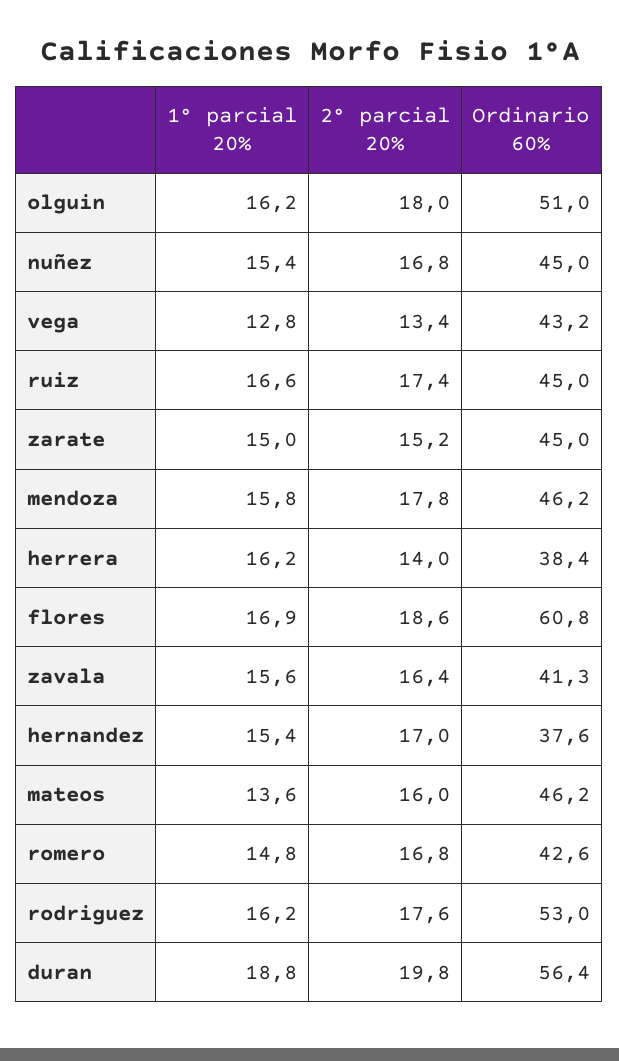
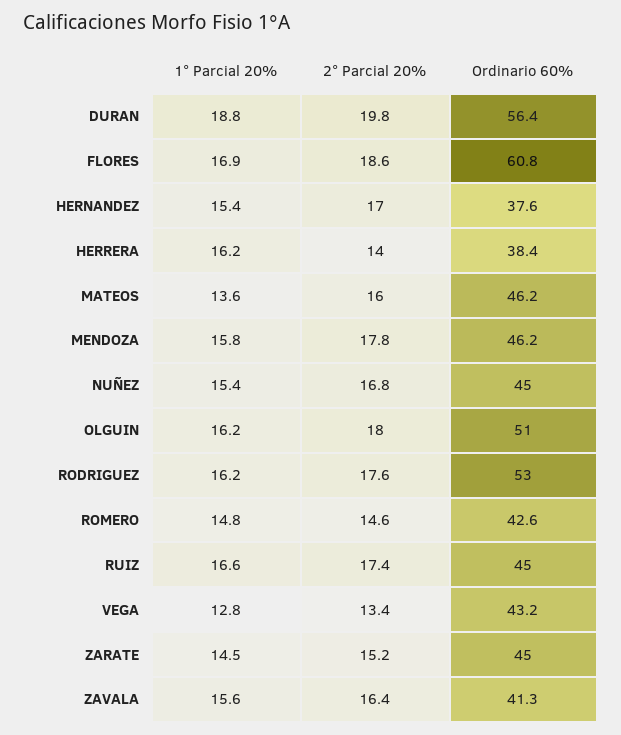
1° parcial 20%, zarate: 15 -> 14.5
2° parcial 20%, romero: 16.8 -> 14.6

